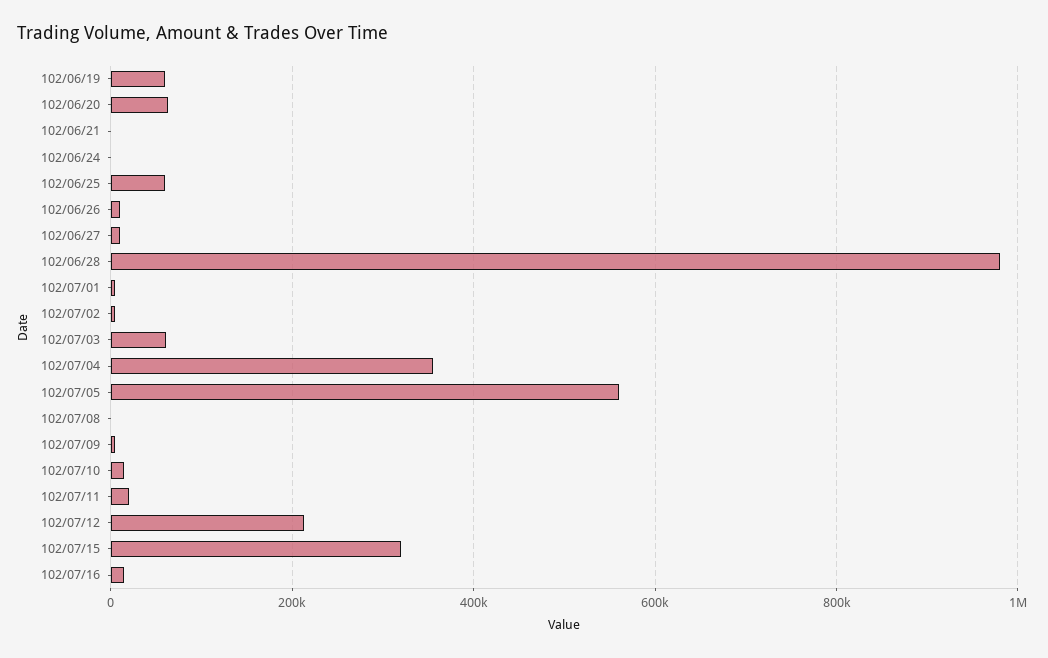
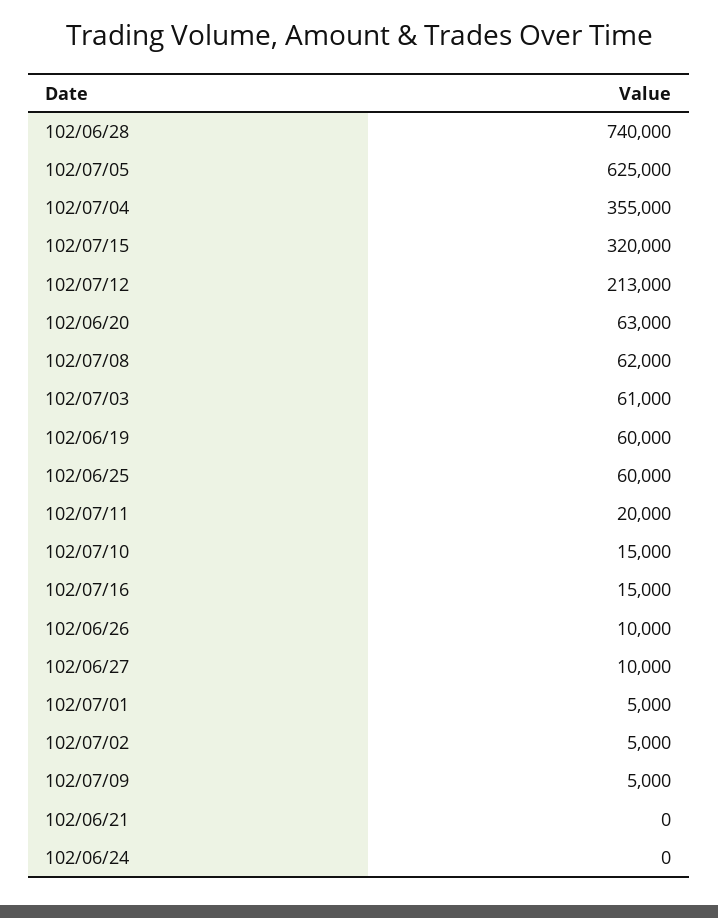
102/06/28: 980000 -> 740000
102/07/05: 560000 -> 625000
102/07/08: 0 -> 62000

